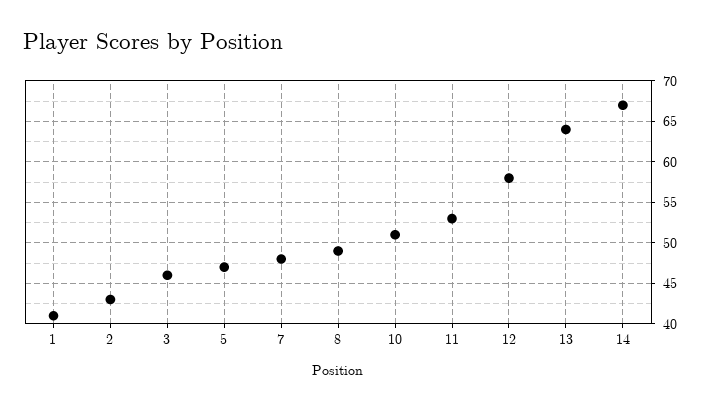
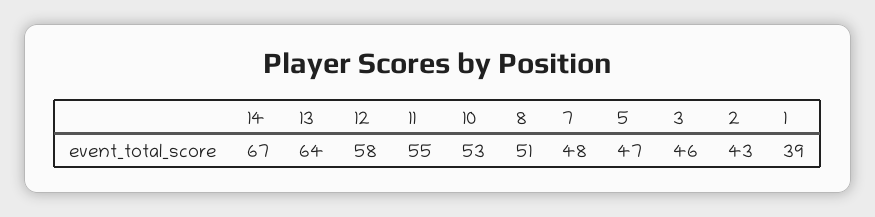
1: 41 -> 39
8: 49 -> 51
10: 51 -> 53
11: 53 -> 55

